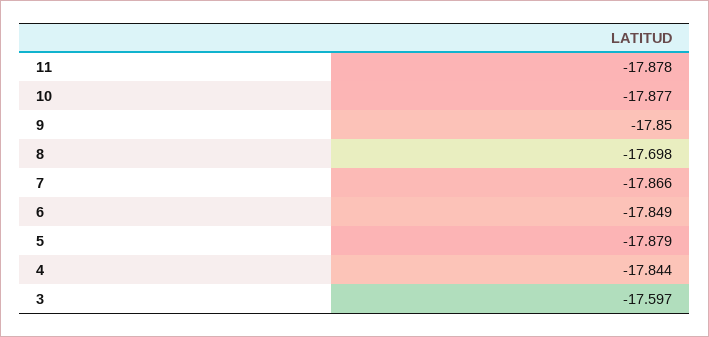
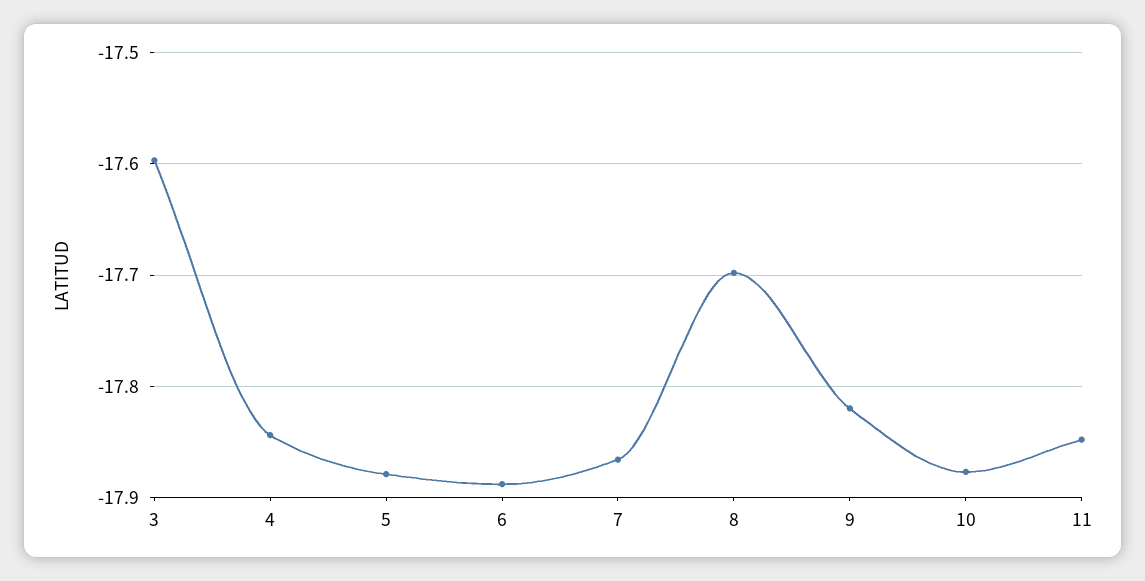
11: -17.878 -> -17.85
9: -17.85 -> -17.82
6: -17.849 -> -17.89

